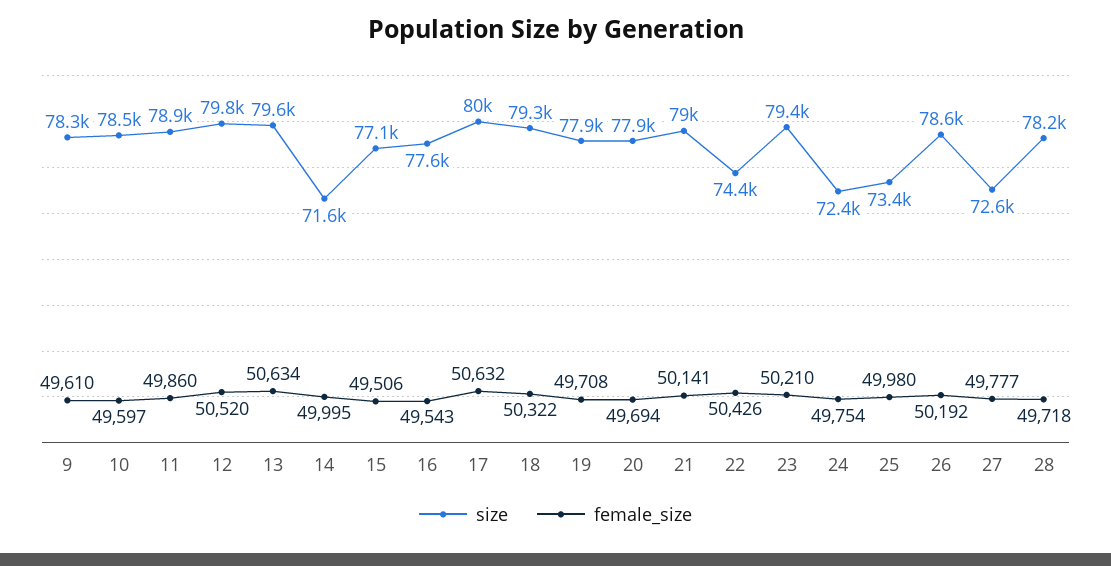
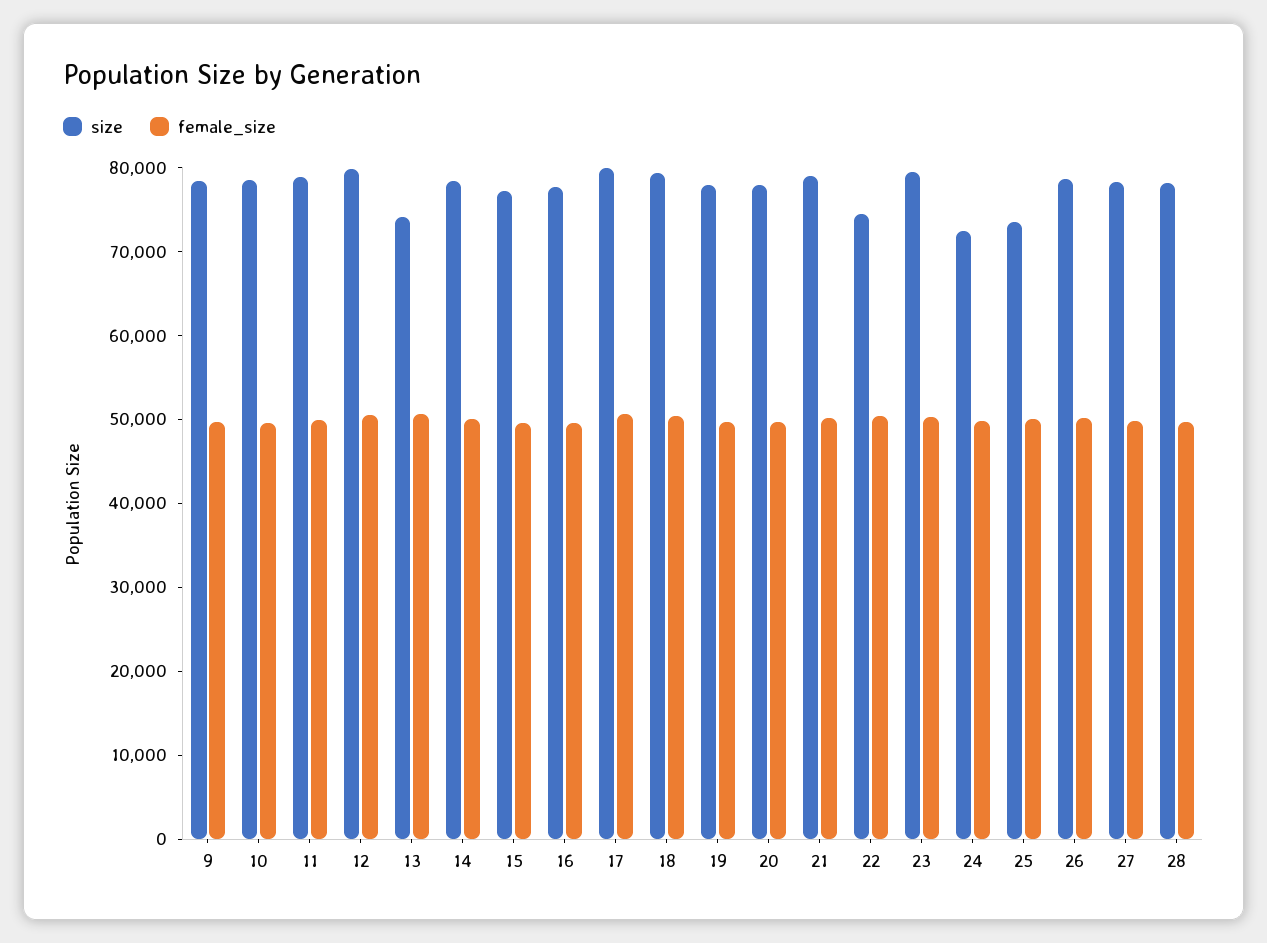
size, 13: 79600 -> 74000
size, 14: 71600 -> 78000
size, 27: 72600 -> 78000

